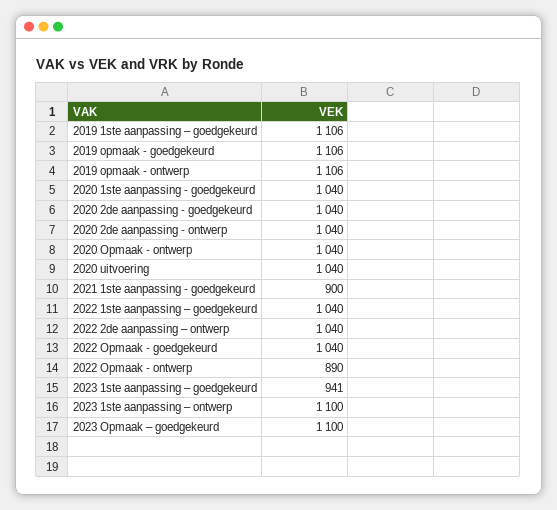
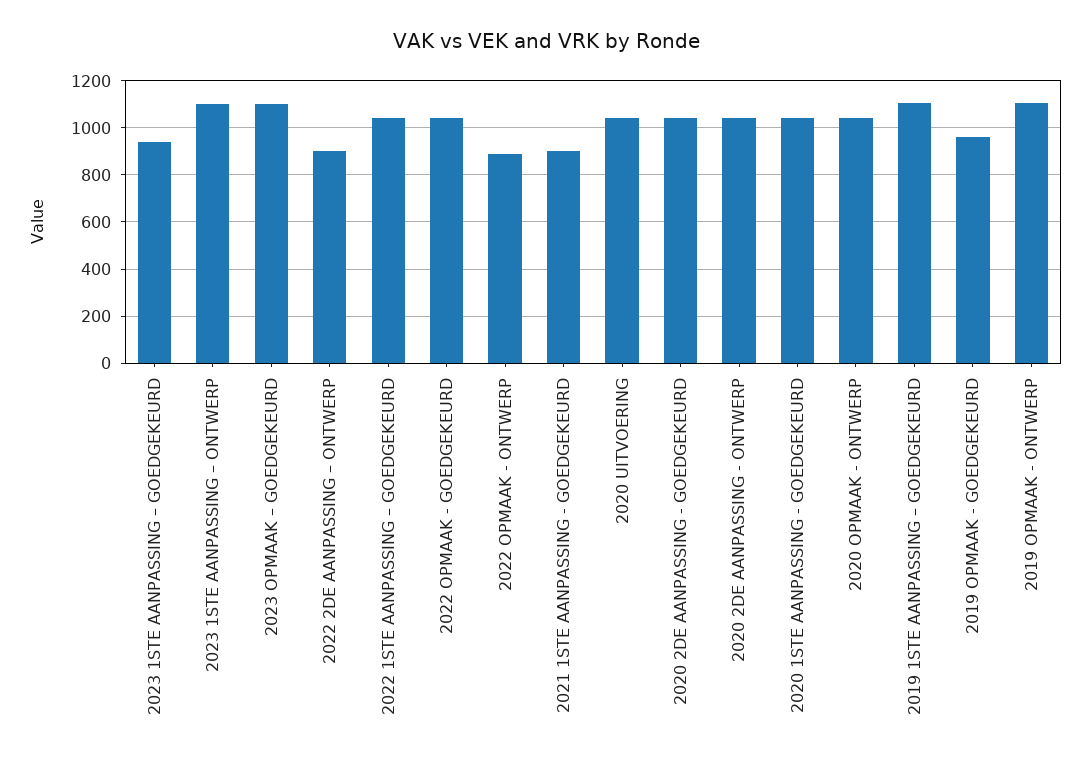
2019 opmaak - goedgekeurd: 1106 -> 950
2022 2de aanpassing – ontwerp: 1040 -> 900

